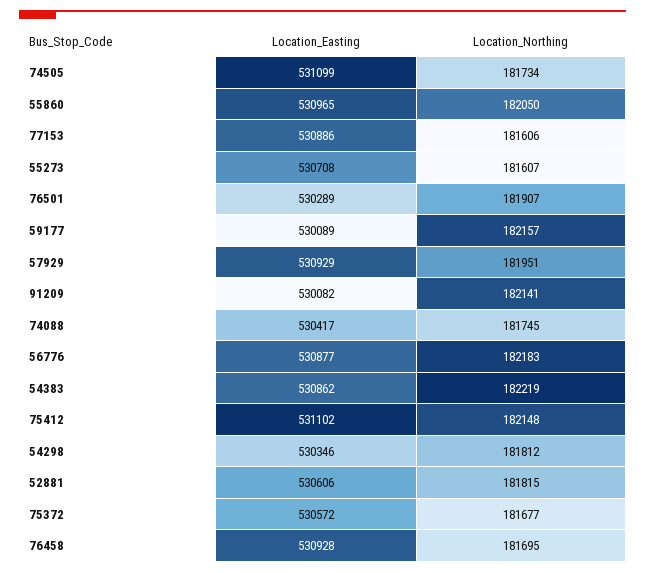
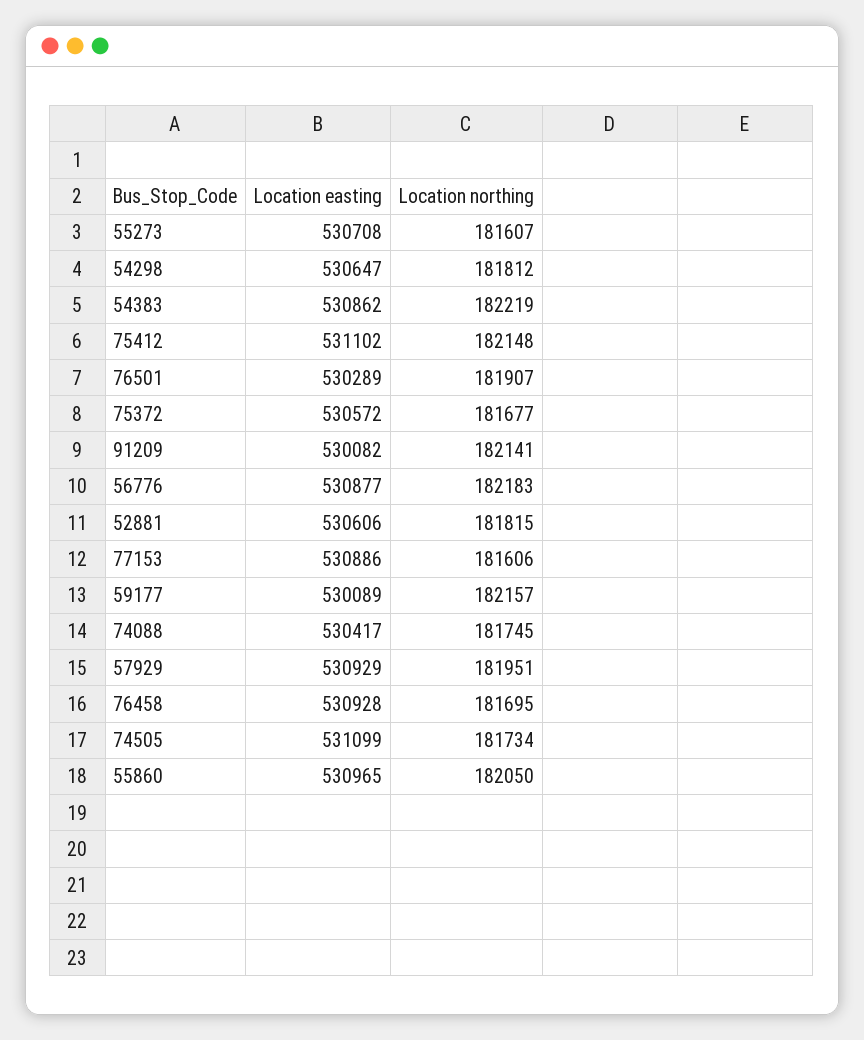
Location_Easting, 54298: 530346 -> 530647

